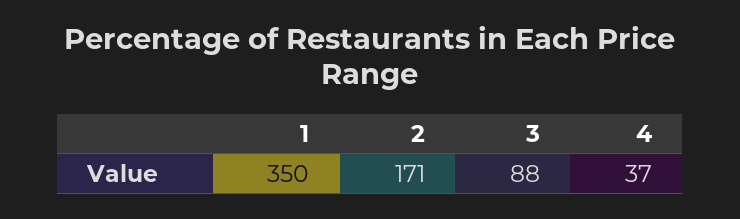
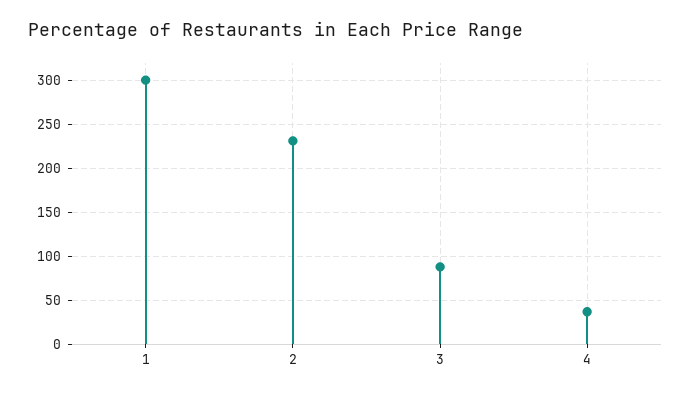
1: 350 -> 300
2: 171 -> 230

